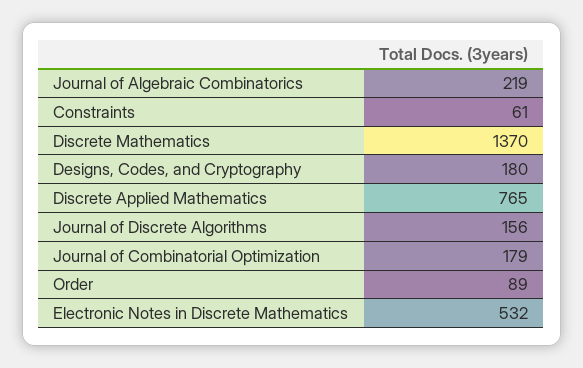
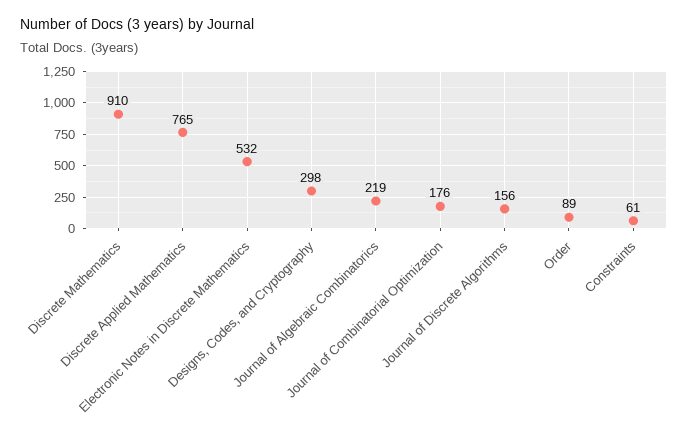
Discrete Mathematics: 1370 -> 910
Designs, Codes, and Cryptography: 180 -> 298
Journal of Combinatorial Optimization: 179 -> 176

